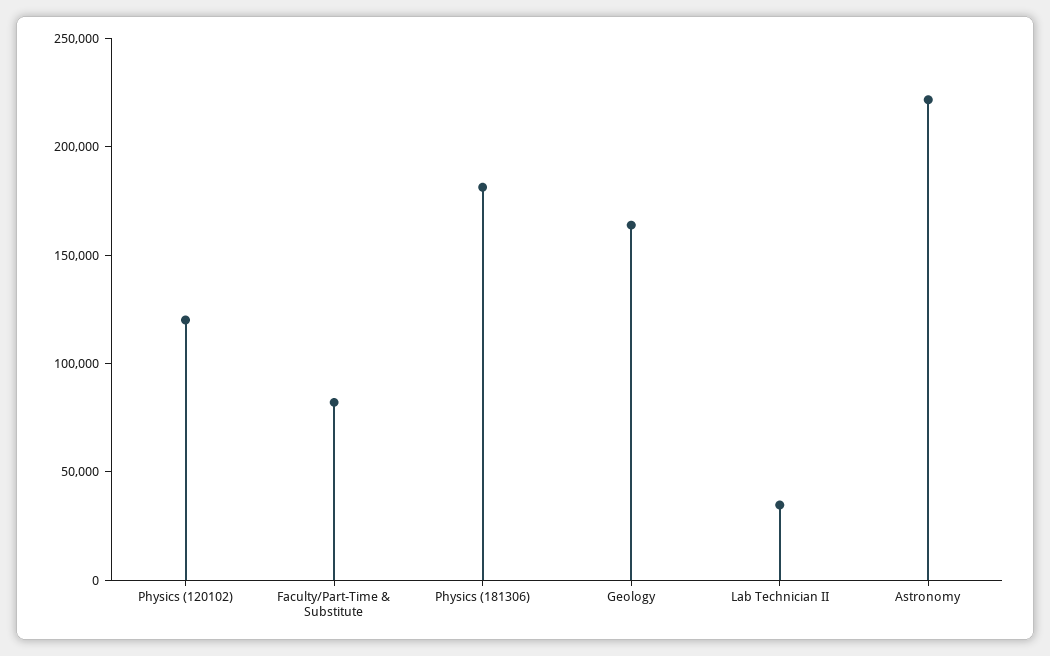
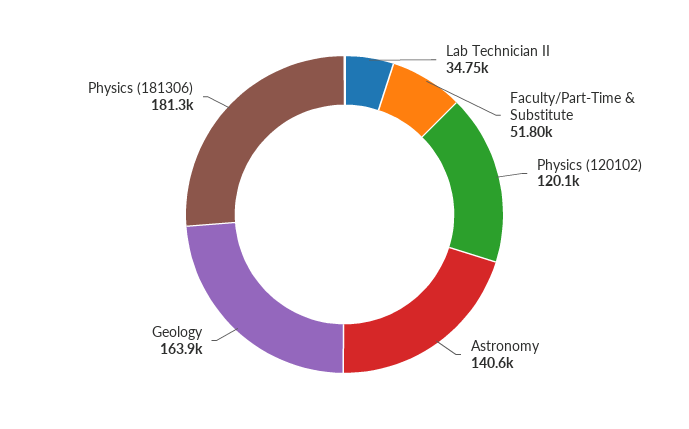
Faculty/Part-Time & Substitute: 80000 -> 51800
Astronomy: 220000 -> 140600

